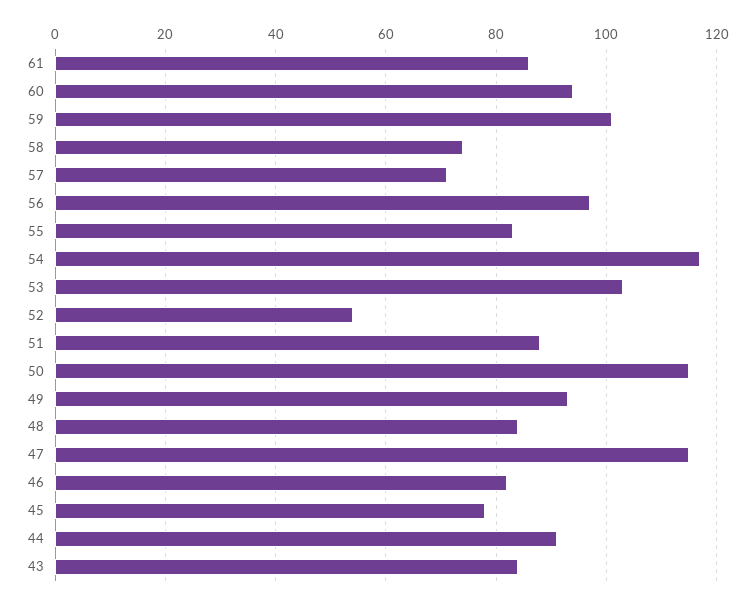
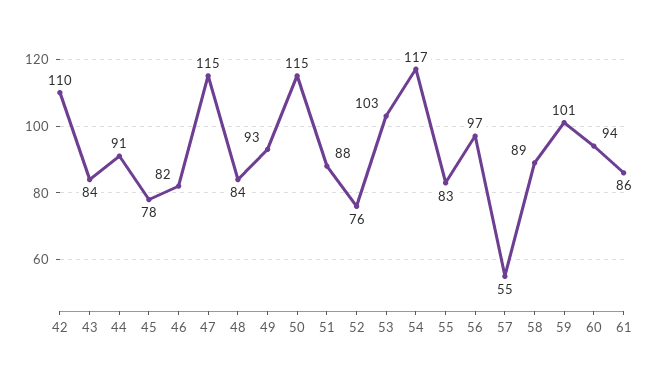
58: 75 -> 89
57: 70 -> 55
52: 55 -> 76
42: none -> 110

